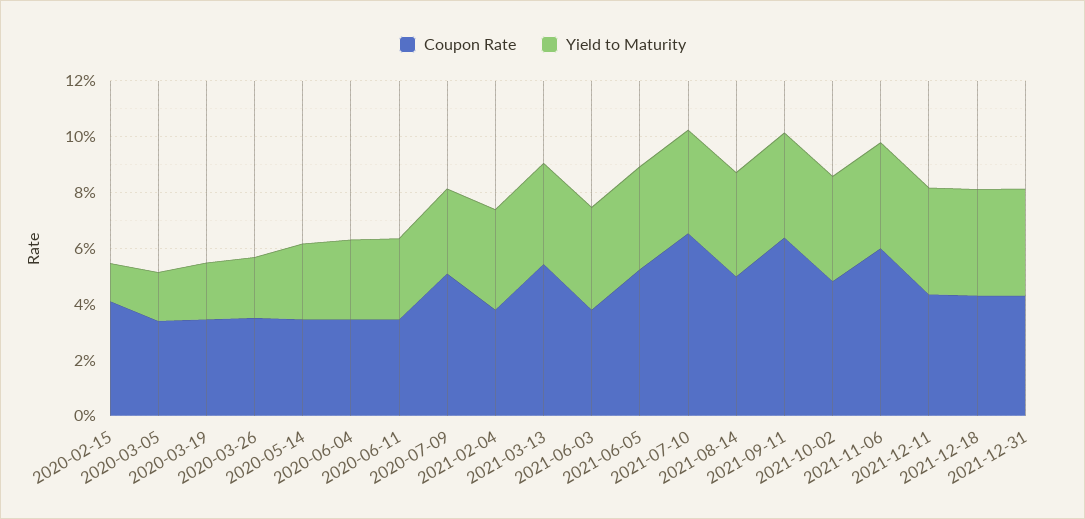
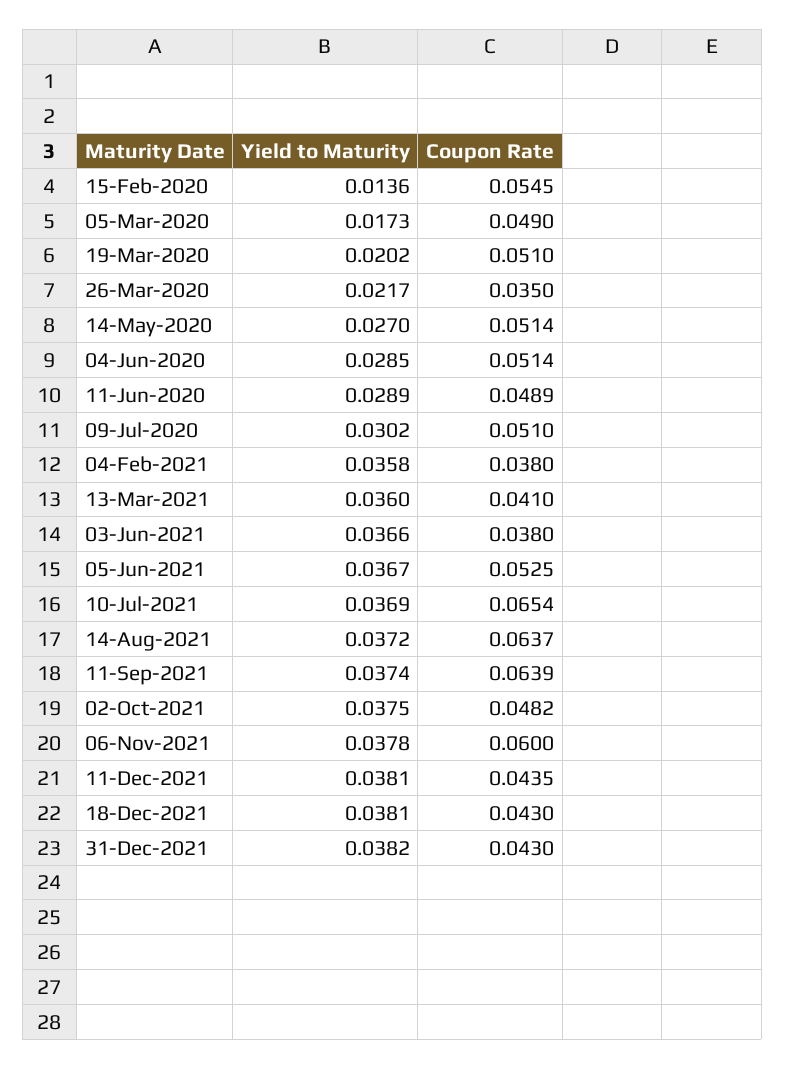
Coupon Rate, 2020-02-15: 0.04 -> 0.0545
Coupon Rate, 2020-03-05: 0.035 -> 0.049
Coupon Rate, 2020-03-19: 0.035 -> 0.051
Coupon Rate, 2020-05-14: 0.035 -> 0.0514
Coupon Rate, 2020-06-04: 0.035 -> 0.0514
Coupon Rate, 2020-06-11: 0.035 -> 0.0489
Coupon Rate, 2021-03-13: 0.055 -> 0.041
Coupon Rate, 2021-08-14: 0.05 -> 0.0637

